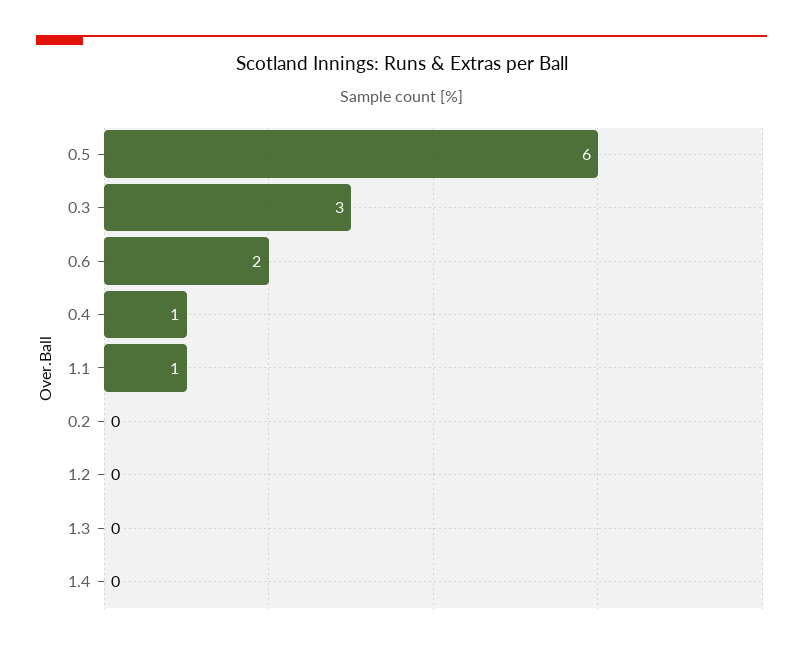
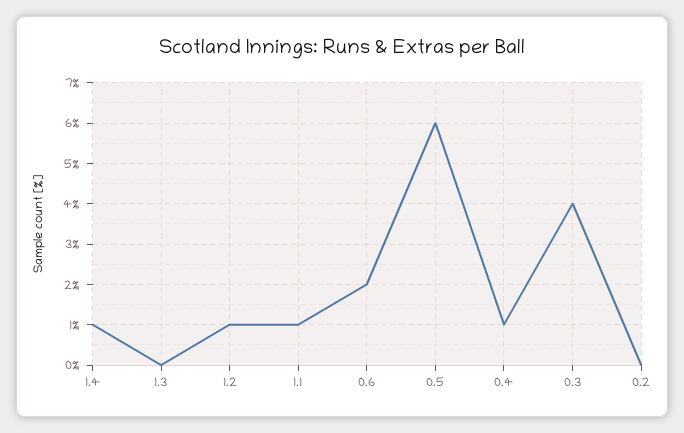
0.3: 3 -> 4
1.2: 0 -> 1
1.4: 0 -> 1

